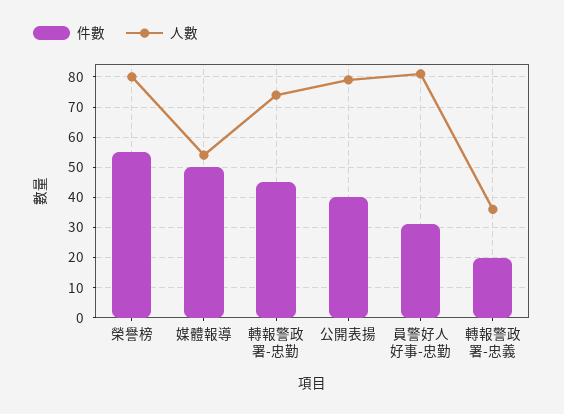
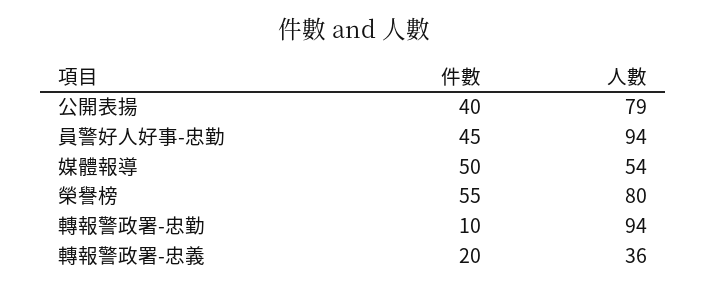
件數, 轉報警政署-忠勤: 45 -> 10
人數, 轉報警政署-忠勤: 75 -> 94
件數, 員警好人好事-忠勤: 30 -> 45
人數, 員警好人好事-忠勤: 80 -> 94

